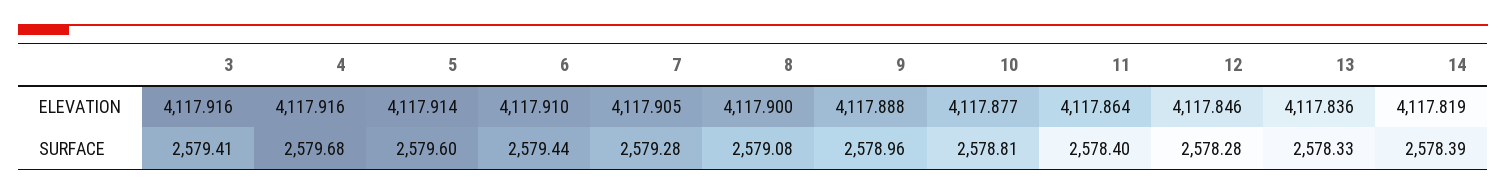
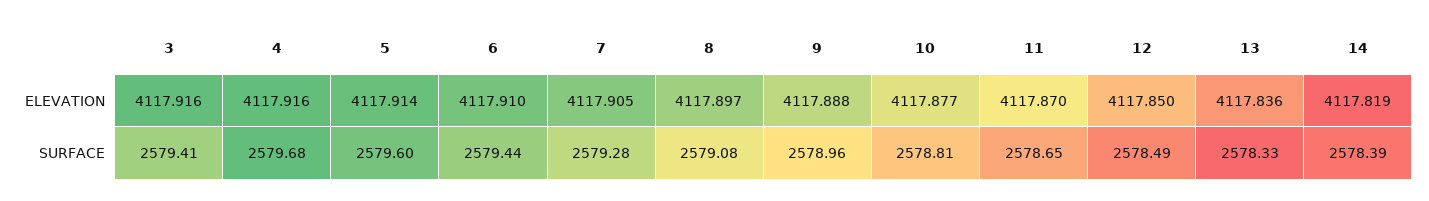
8, ELEVATION: 4117.9 -> 4117.897
11, ELEVATION: 4117.864 -> 4117.87
12, ELEVATION: 4117.846 -> 4117.85
11, SURFACE: 2578.4 -> 2578.65
12, SURFACE: 2578.28 -> 2578.49

